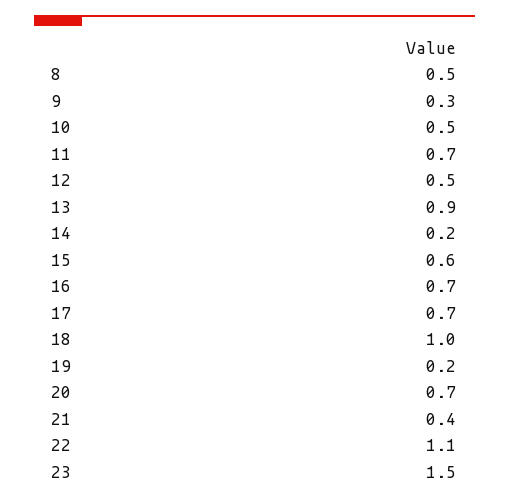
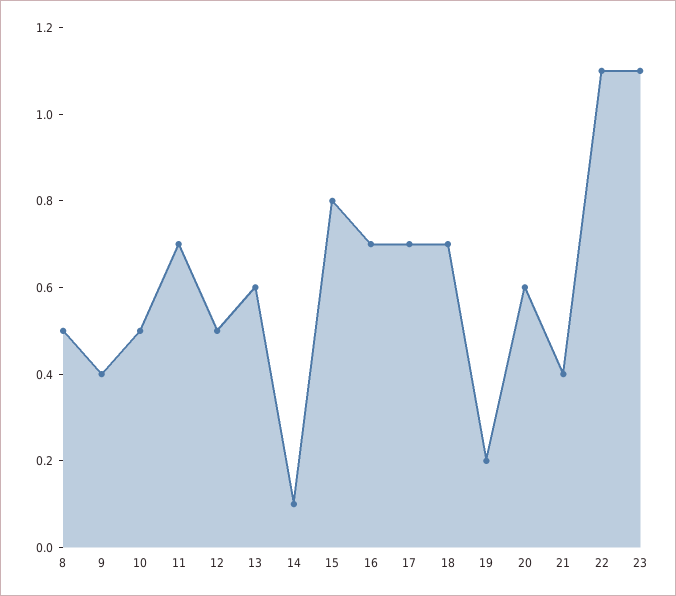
9: 0.3 -> 0.4
13: 0.9 -> 0.6
14: 0.2 -> 0.1
15: 0.6 -> 0.8
18: 1 -> 0.7
20: 0.7 -> 0.6
23: 1.5 -> 1.1

